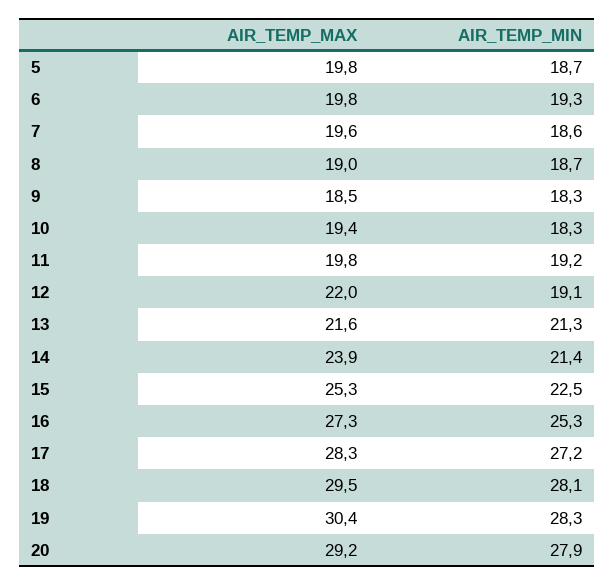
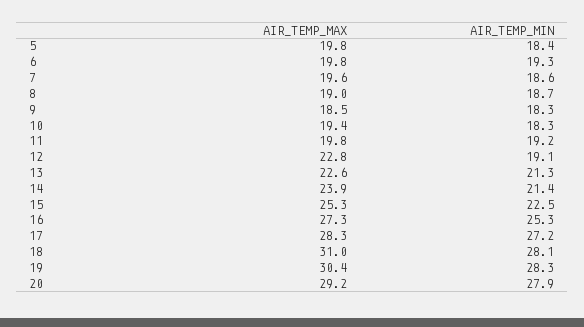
AIR_TEMP_MIN, 5: 18.7 -> 18.4
AIR_TEMP_MAX, 12: 22 -> 22.8
AIR_TEMP_MAX, 13: 21.6 -> 22.6
AIR_TEMP_MAX, 18: 29.5 -> 31

